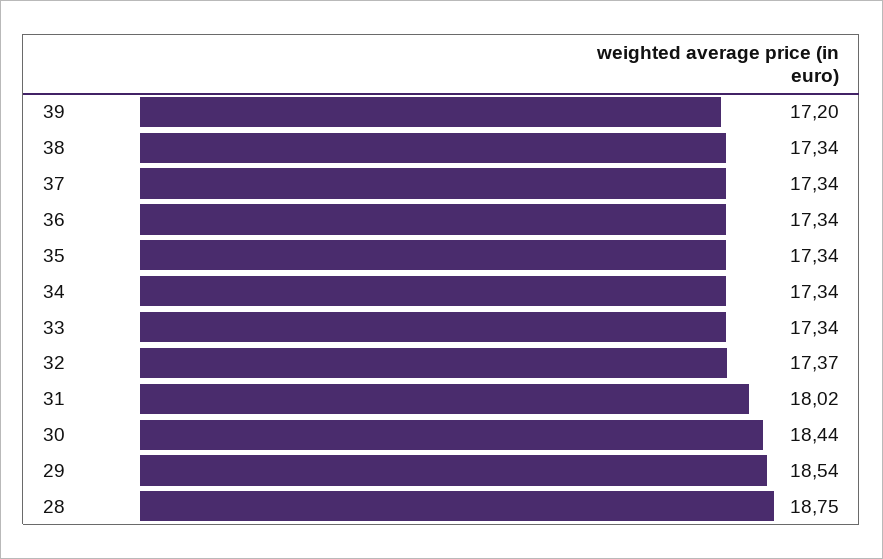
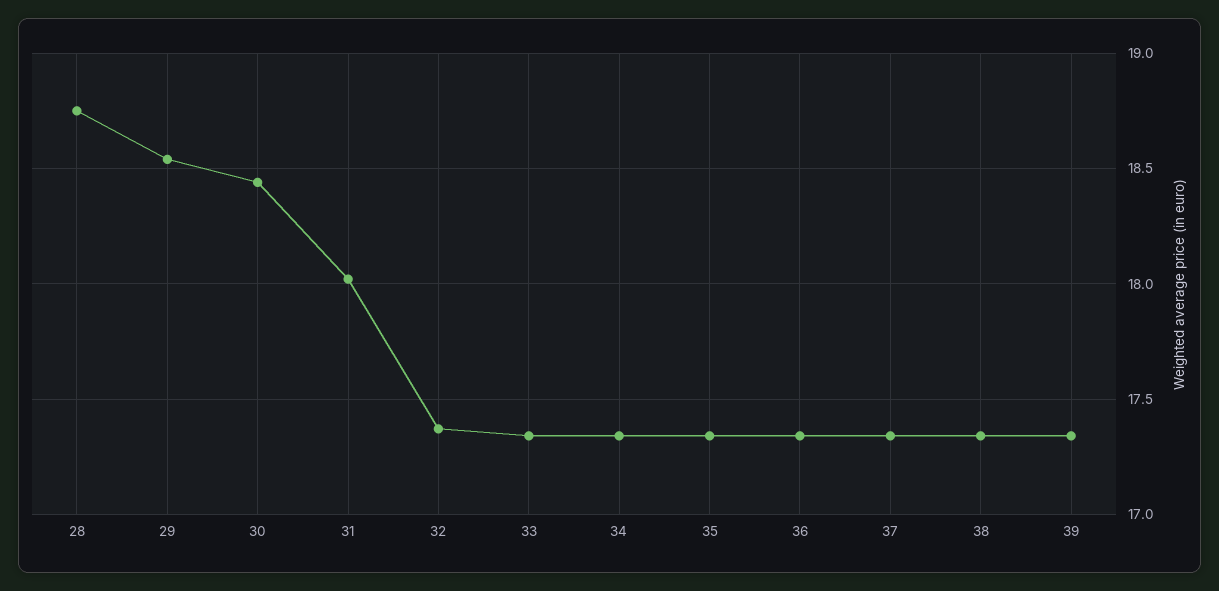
39: 17.2 -> 17.35

